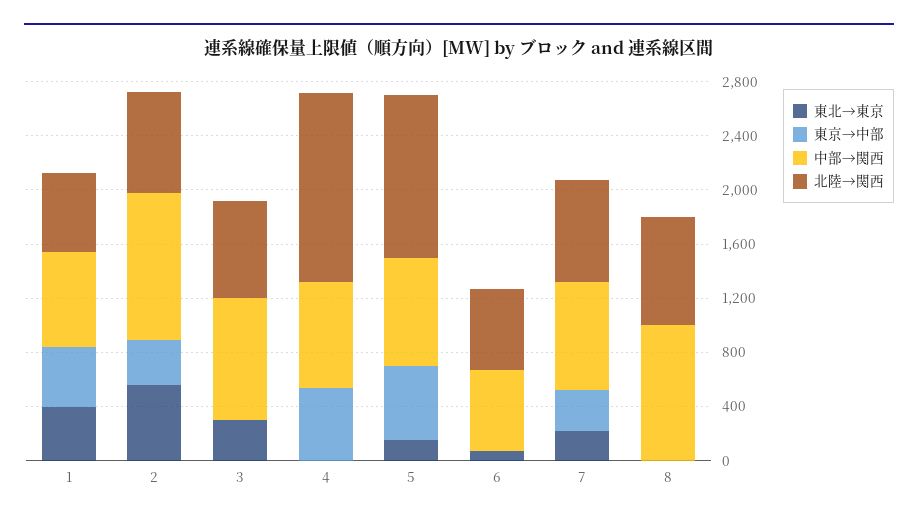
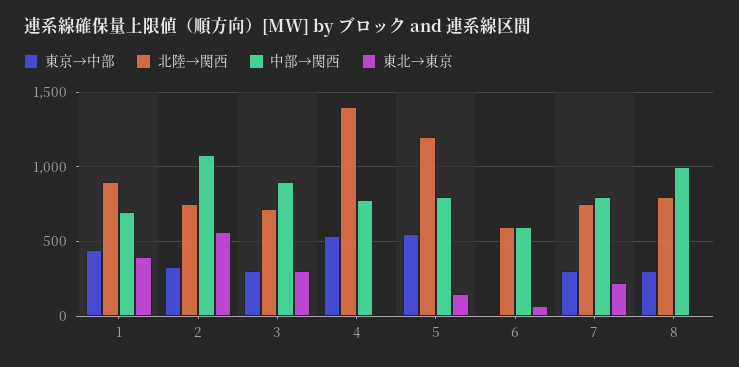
北陸→関西, 1: 600 -> 900
東京→中部, 3: 0 -> 300
東京→中部, 8: 0 -> 300

